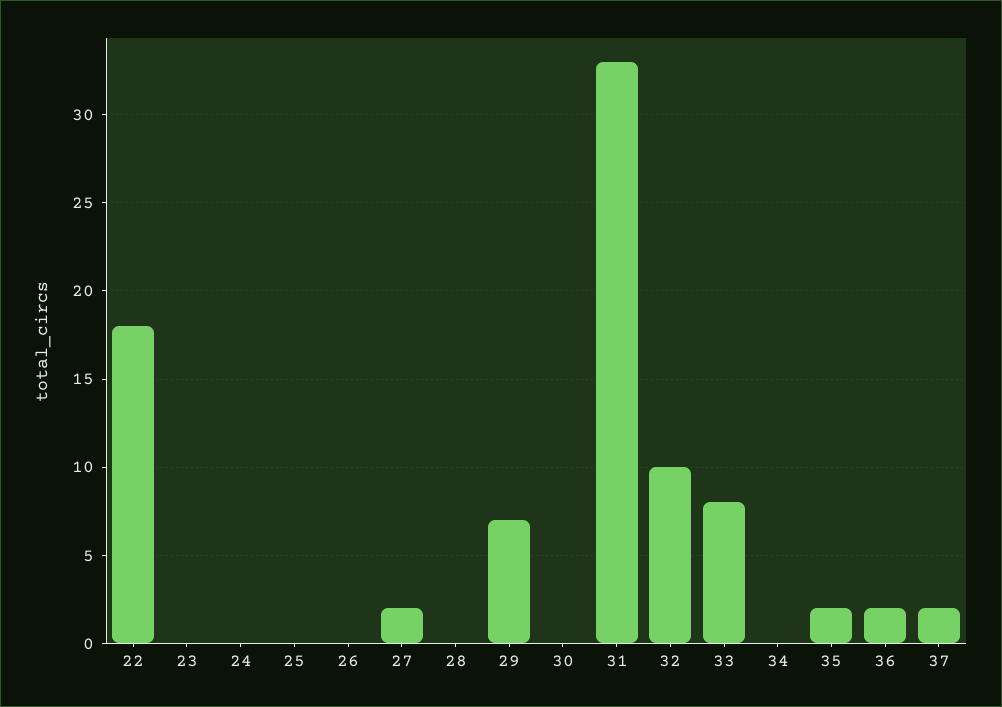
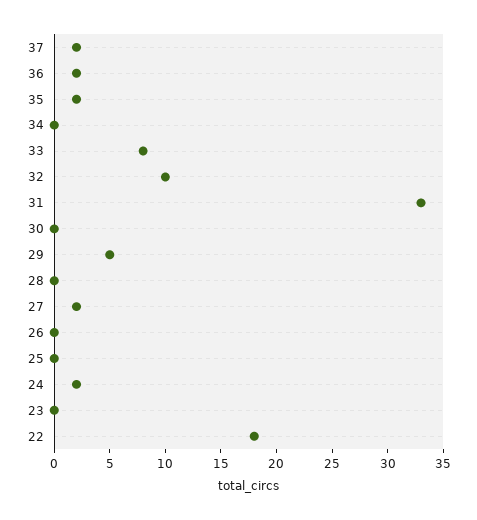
24: 0 -> 2
29: 7 -> 5

